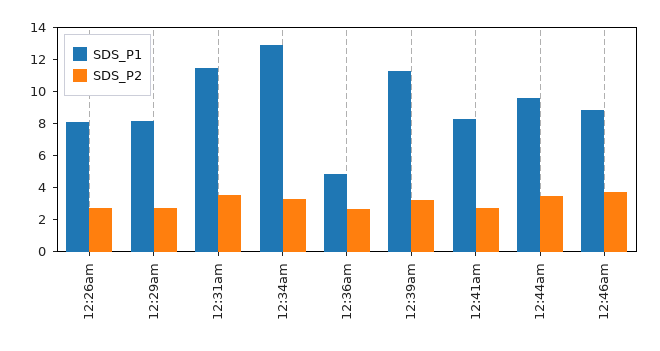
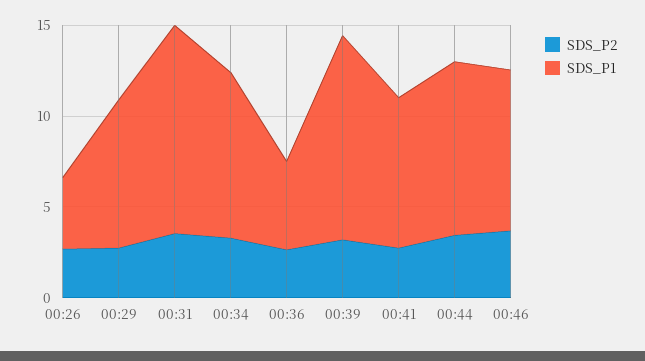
SDS_P1, 12:26am: 8 -> 4
SDS_P1, 12:34am: 13 -> 9

